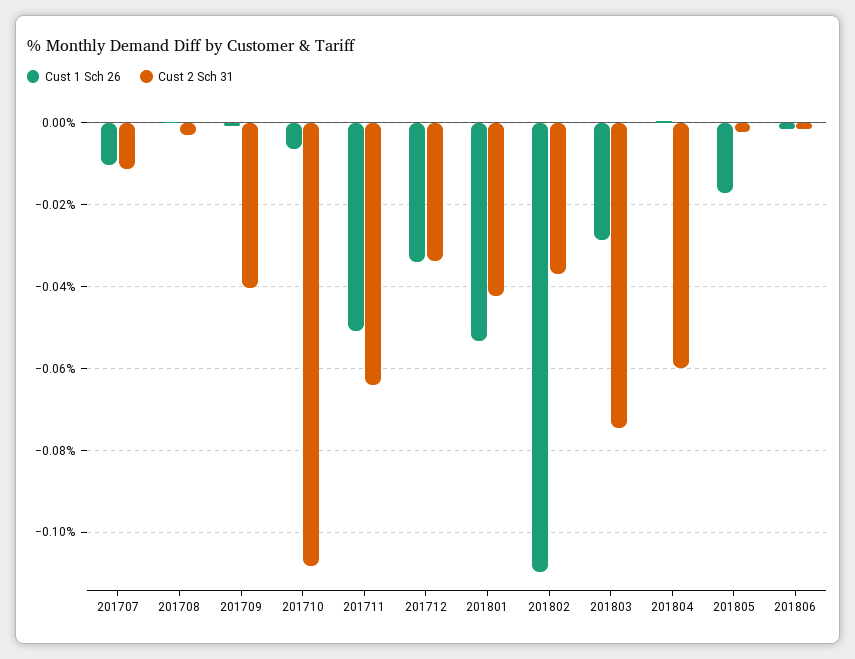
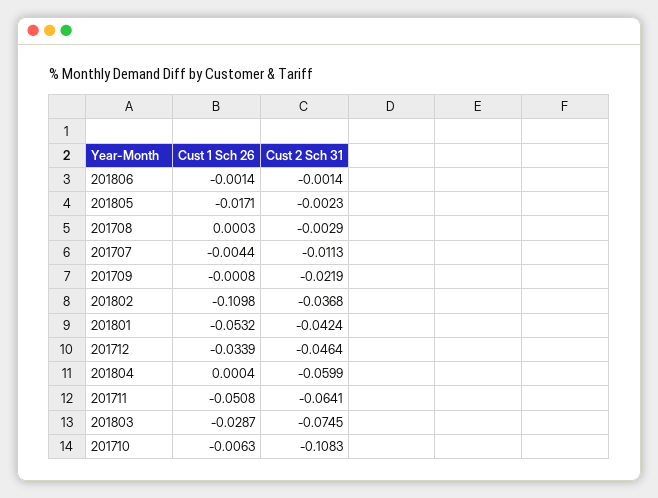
Cust 1 Sch 26, 201707: -0.01 -> -0.0044
Cust 2 Sch 31, 201709: -0.04 -> -0.0219
Cust 2 Sch 31, 201712: -0.034 -> -0.0464

